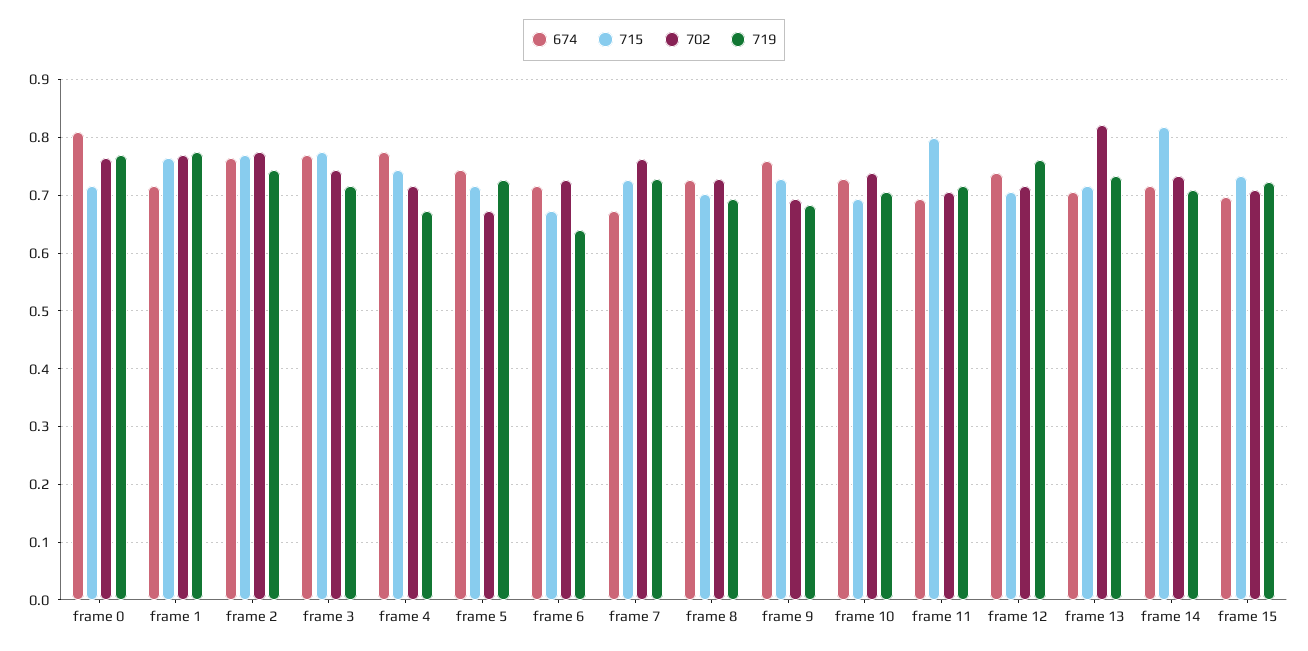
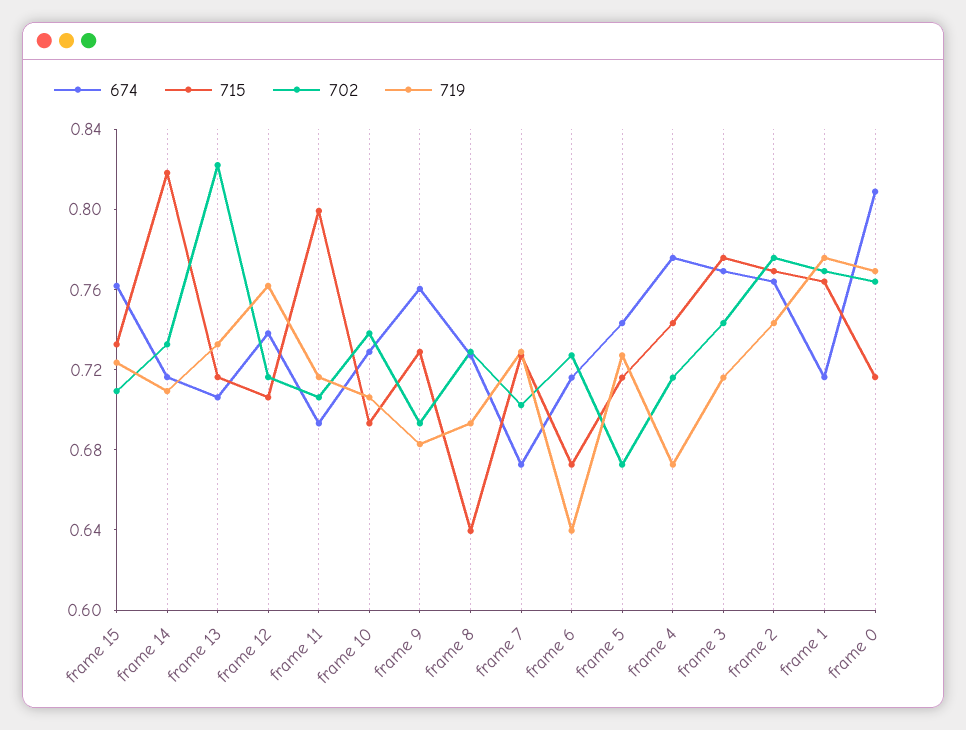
702, frame 7: 0.76 -> 0.7
715, frame 8: 0.7 -> 0.64
674, frame 15: 0.7 -> 0.76

